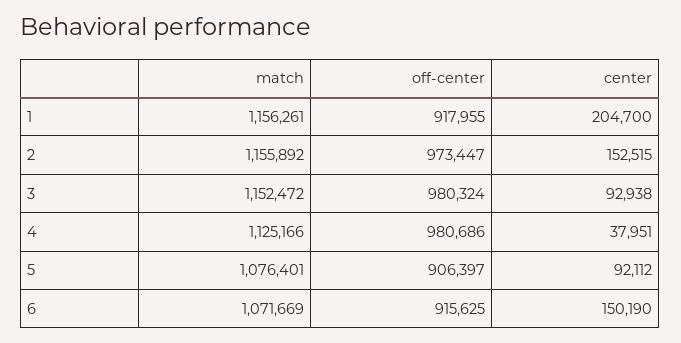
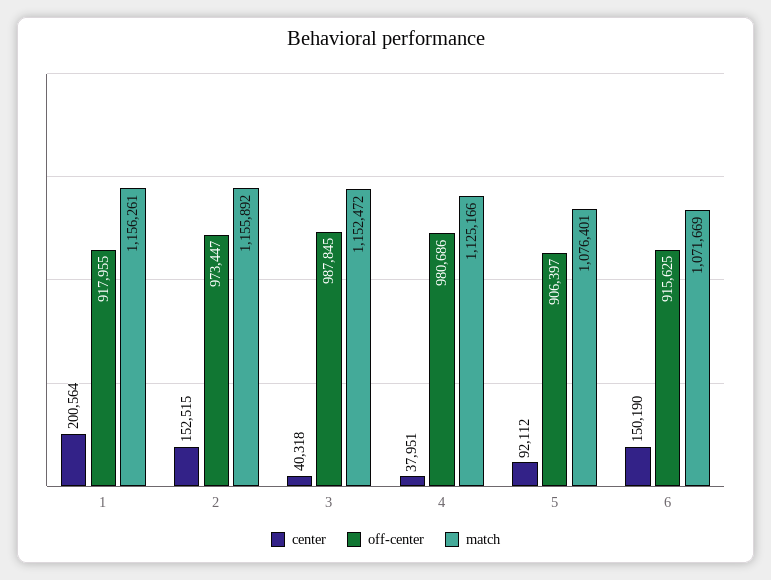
center, 1: 204700 -> 200564
off-center, 3: 980324 -> 987845
center, 3: 92938 -> 40318

